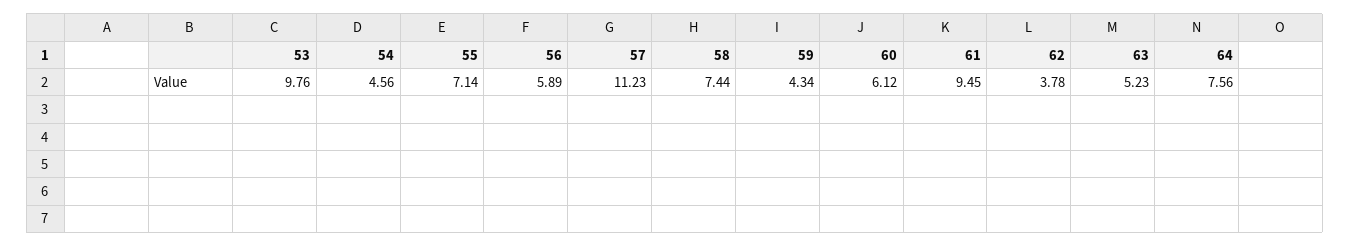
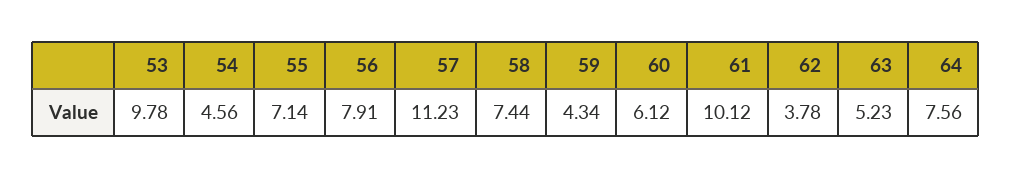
53: 9.76 -> 9.78
56: 5.89 -> 7.91
61: 9.45 -> 10.12

